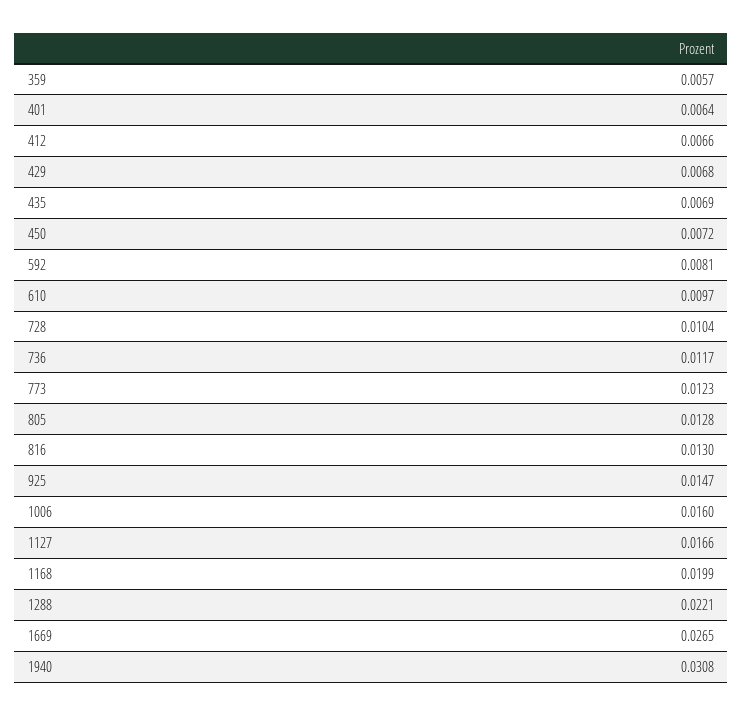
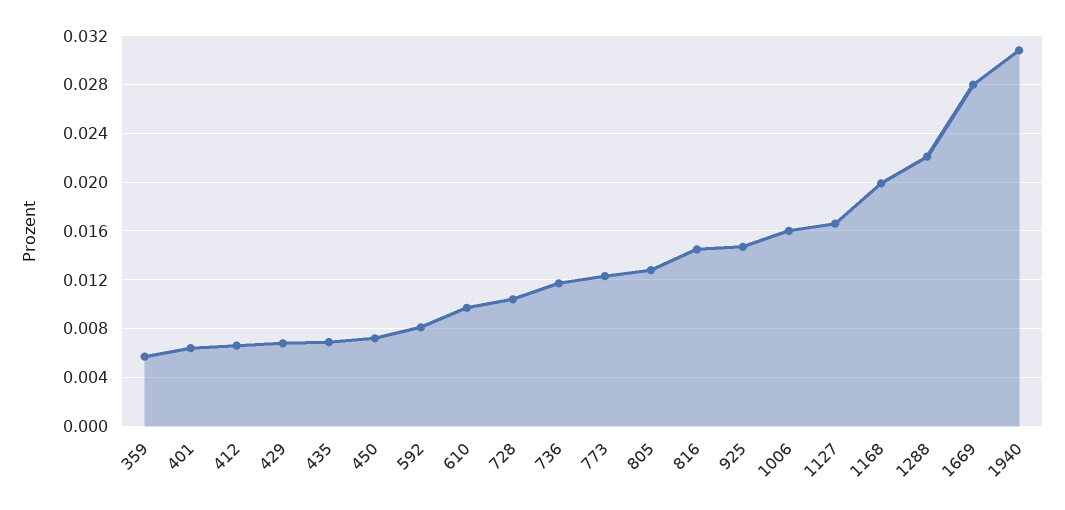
816: 0.013 -> 0.0145
1669: 0.0265 -> 0.028

